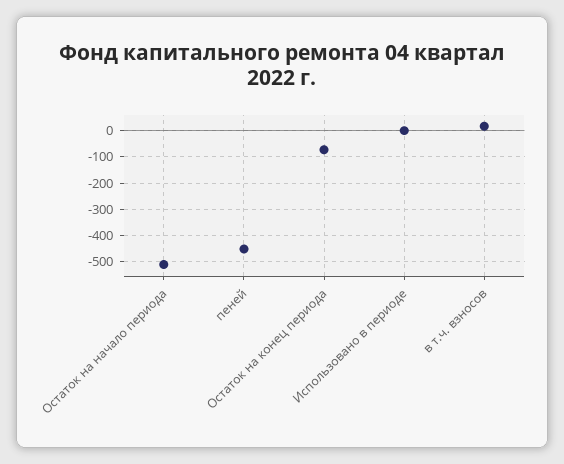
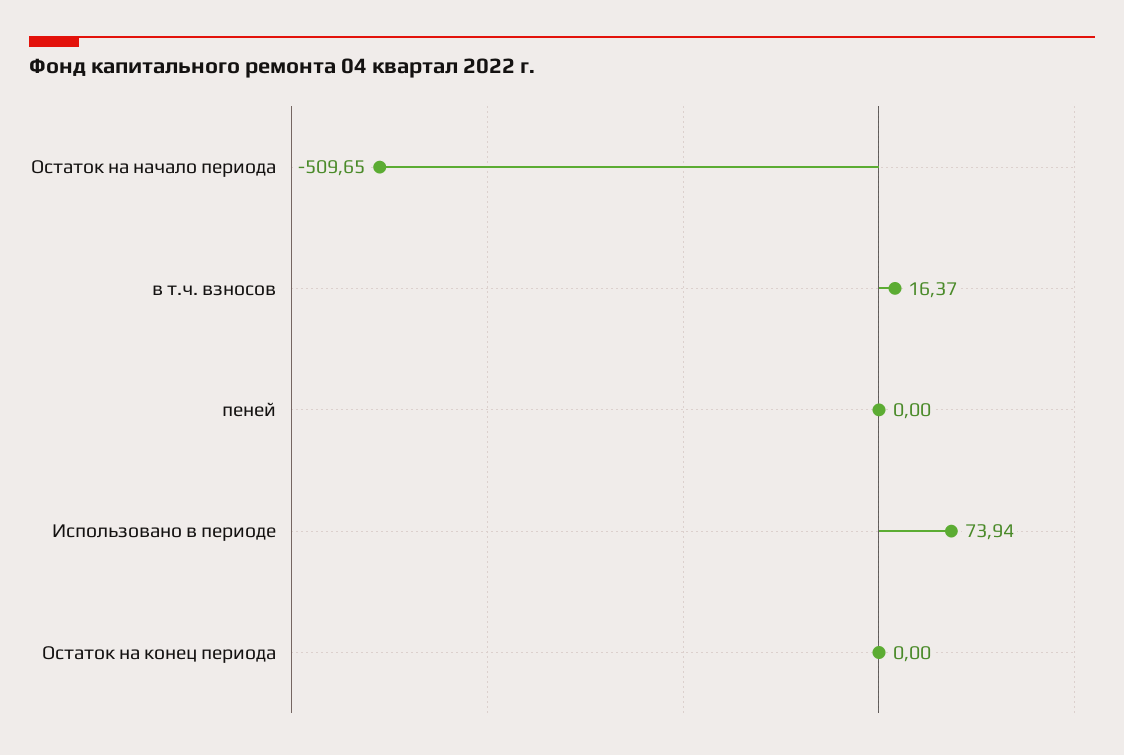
пеней: -450 -> 0
Остаток на конец периода: -75 -> 0
Использовано в периоде: 0 -> 73.94

